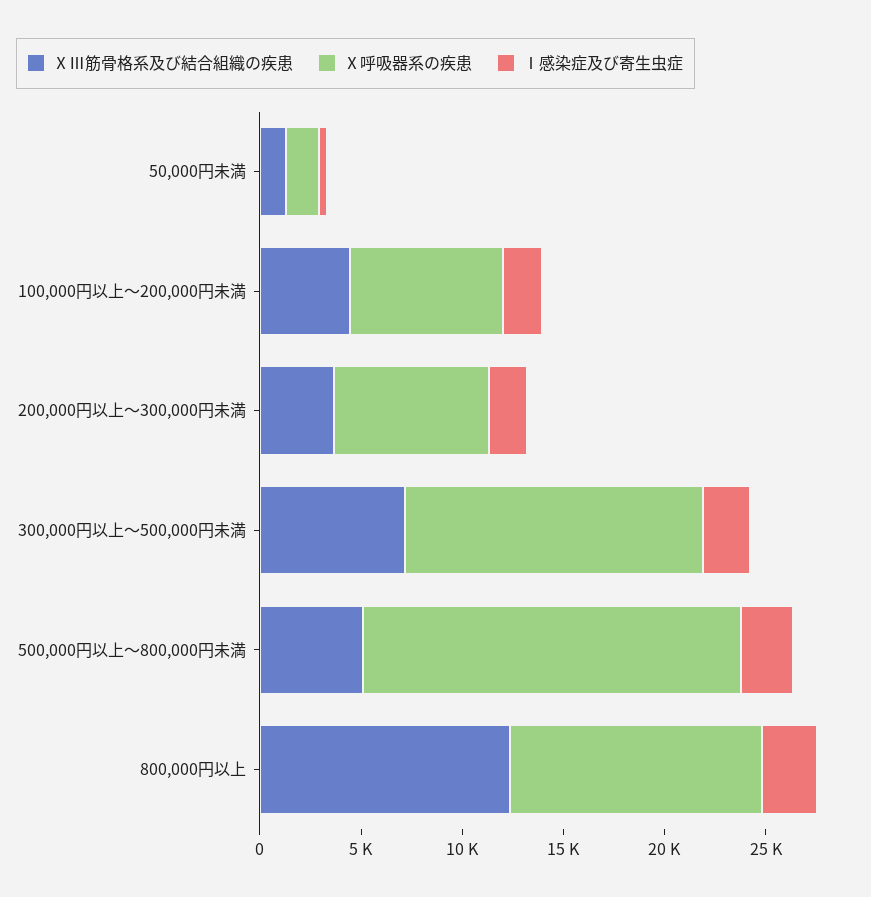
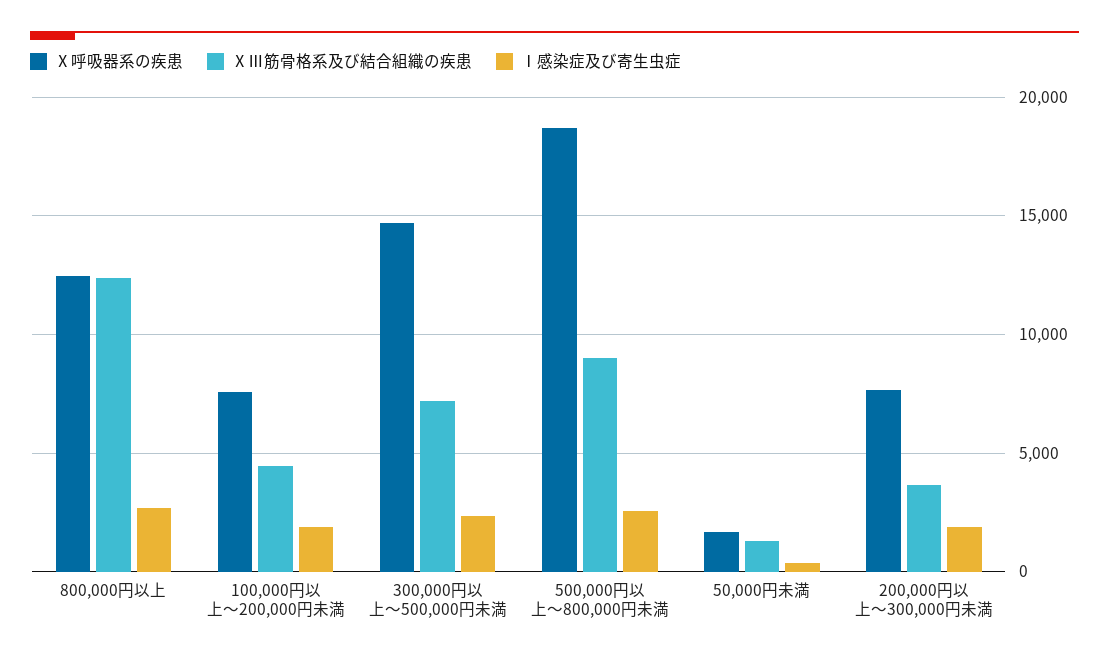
ⅩⅢ筋骨格系及び結合組織の疾患, 500,000円以上～800,000円未満: 5000 -> 9000

